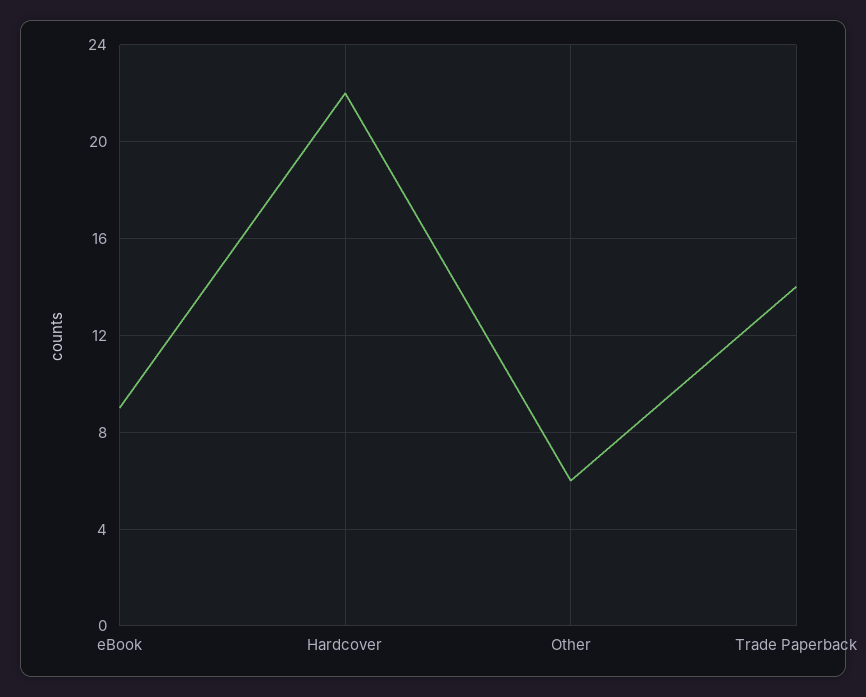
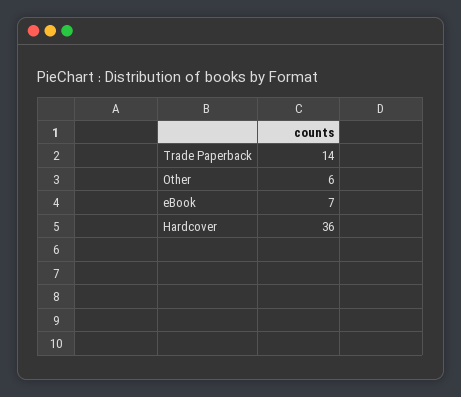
eBook: 9 -> 7
Hardcover: 22 -> 36

